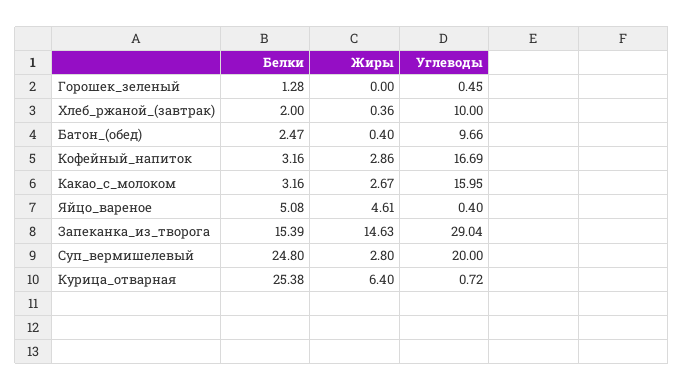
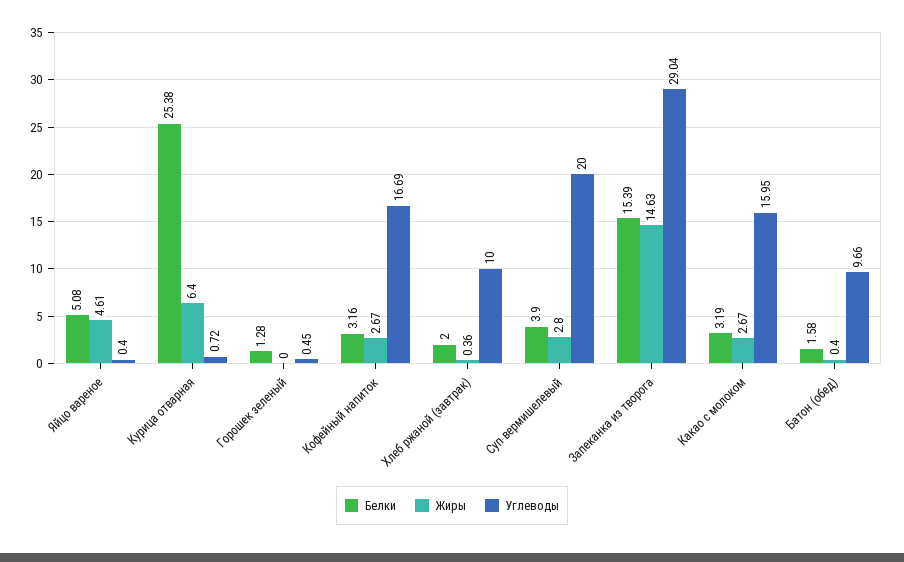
Белки, Батон_(обед): 2.47 -> 1.58
Жиры, Кофейный_напиток: 2.86 -> 2.67
Белки, Какао_с_молоком: 3.16 -> 3.19
Белки, Суп_вермишелевый: 24.8 -> 3.9

